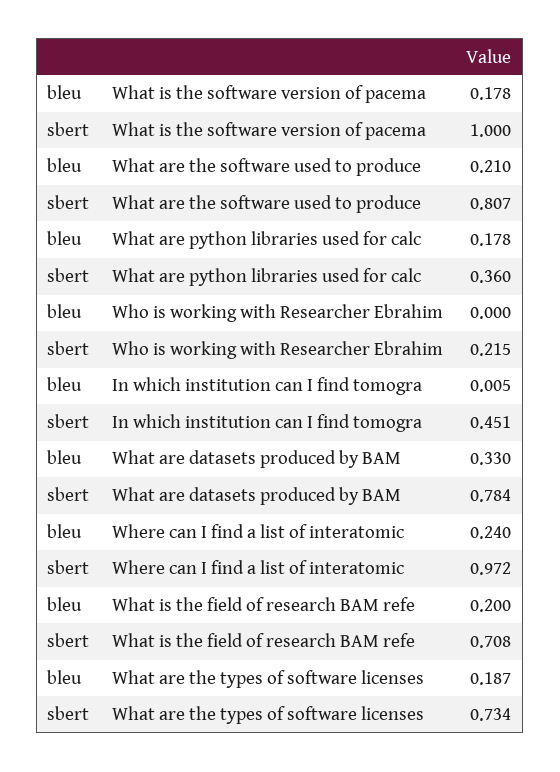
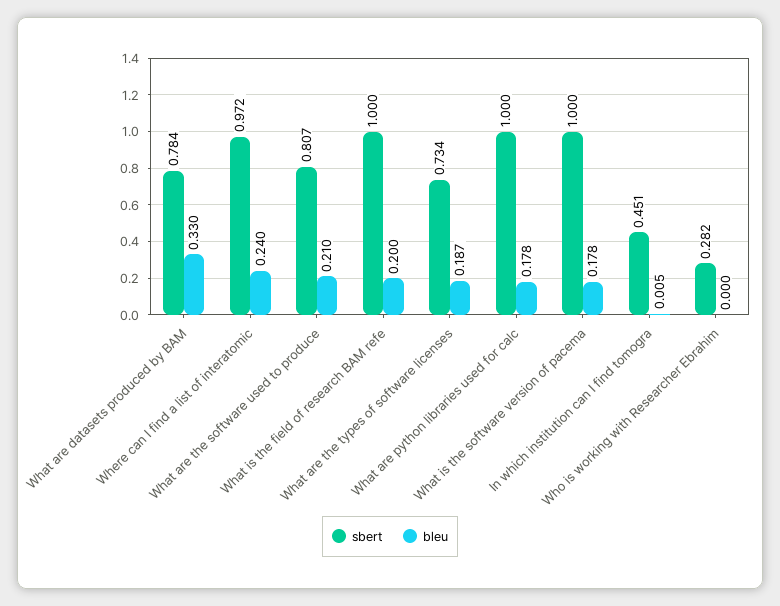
sbert, What are python libraries used for calc: 0.36 -> 1
sbert, Who is working with Researcher Ebrahim: 0.215 -> 0.282
sbert, What is the field of research BAM refe: 0.708 -> 1

